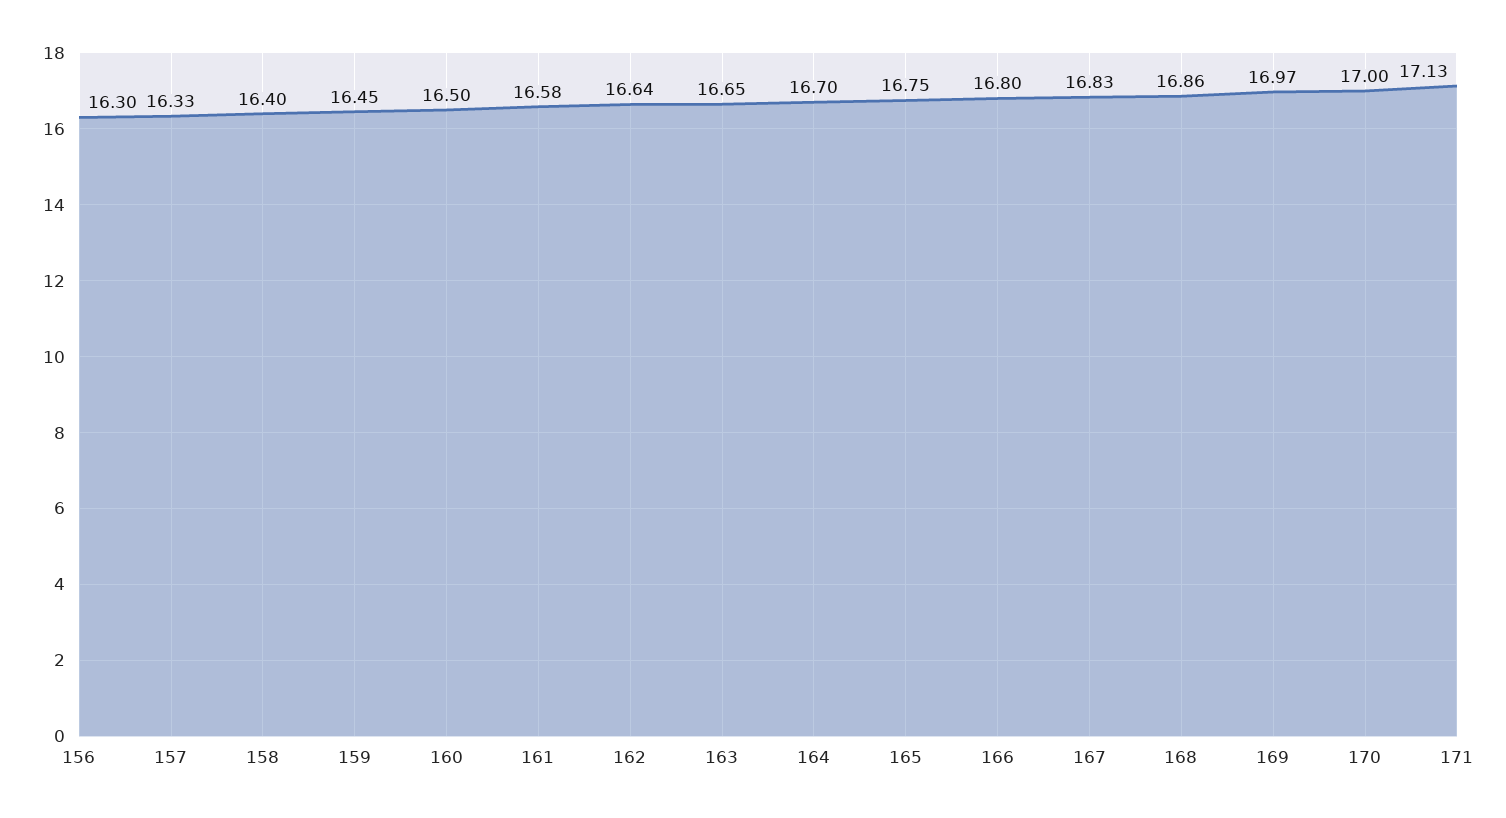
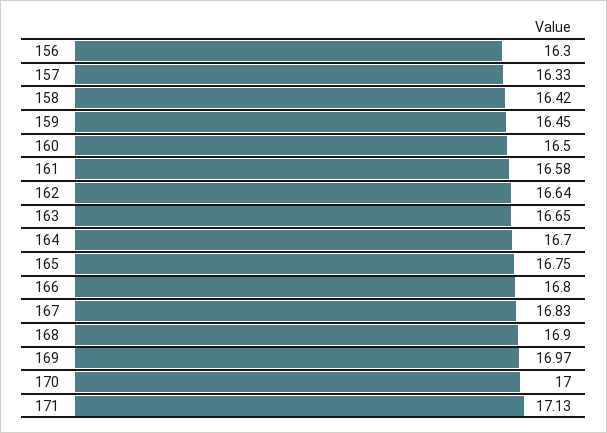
158: 16.4 -> 16.42
168: 16.86 -> 16.9

